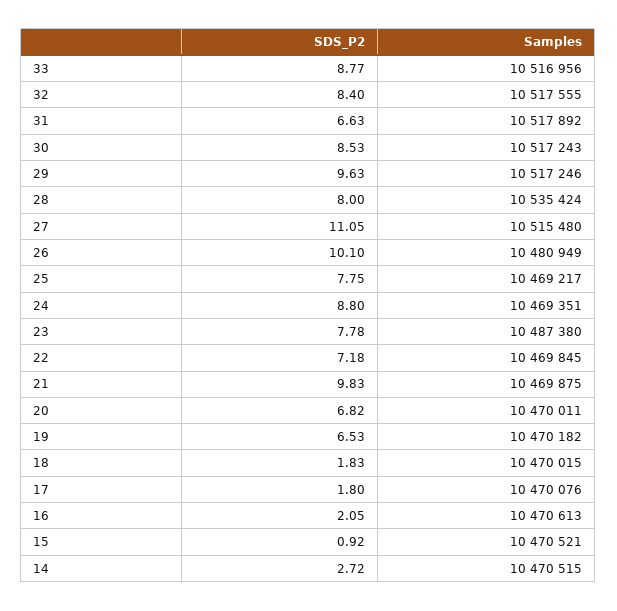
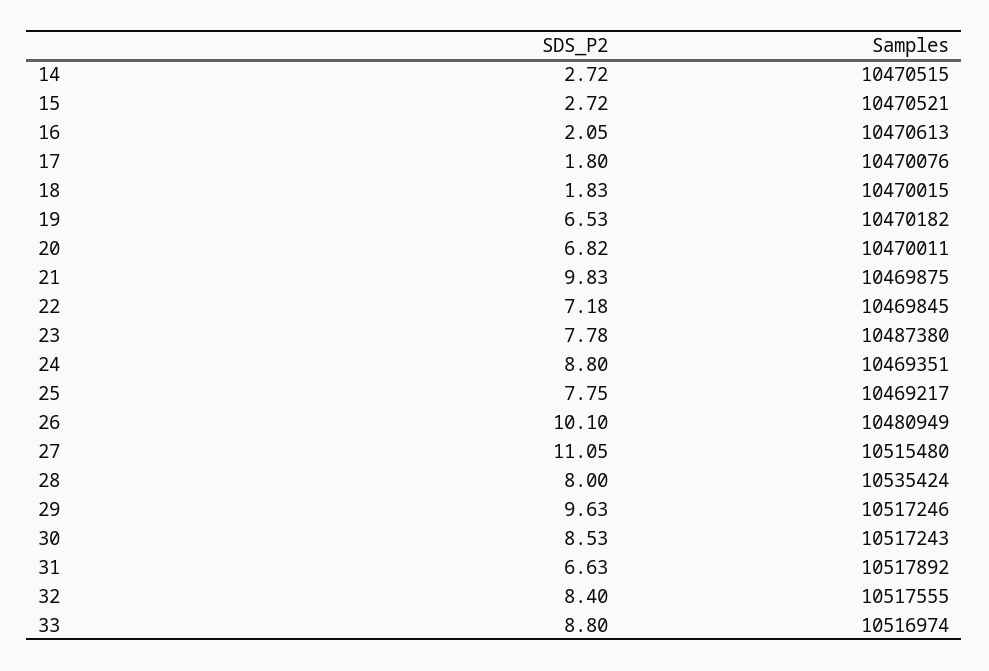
SDS_P2, 33: 8.77 -> 8.8
Samples, 33: 10516956 -> 10516974
SDS_P2, 15: 0.92 -> 2.72

